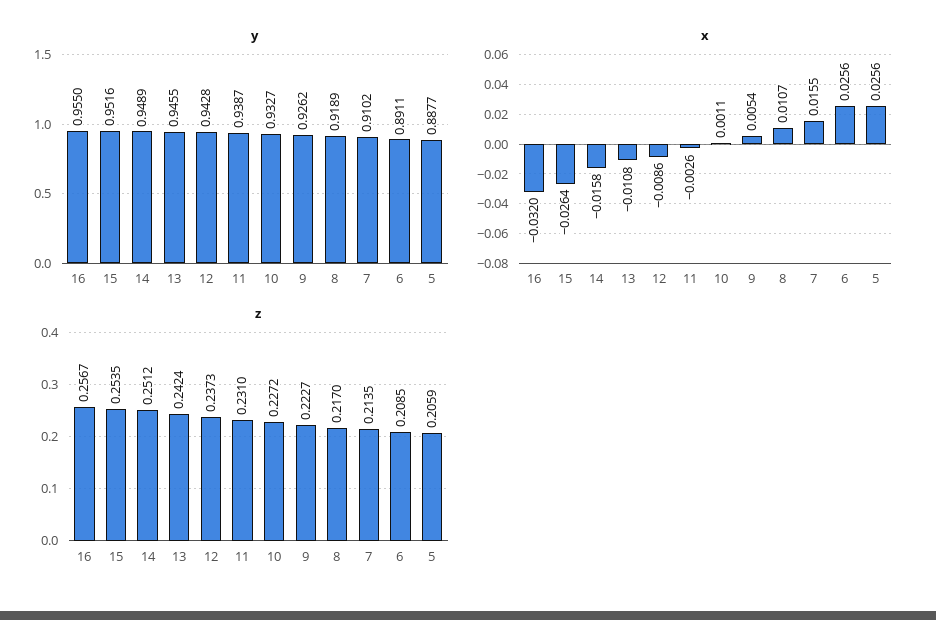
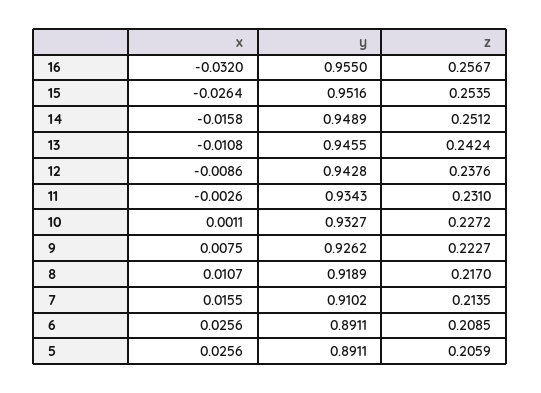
y, 11: 0.9387 -> 0.9343
y, 5: 0.8877 -> 0.8911
x, 9: 0.0054 -> 0.0075
z, 12: 0.2373 -> 0.2376

